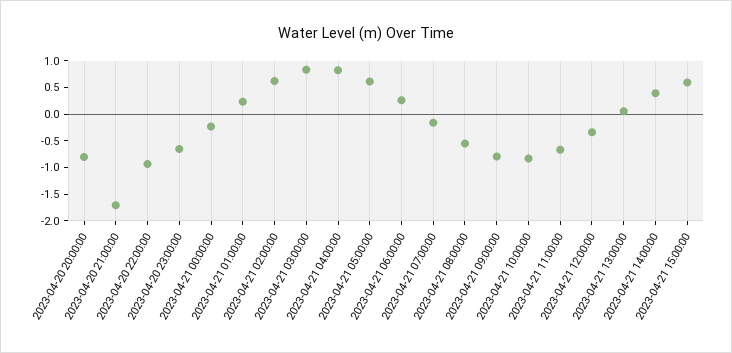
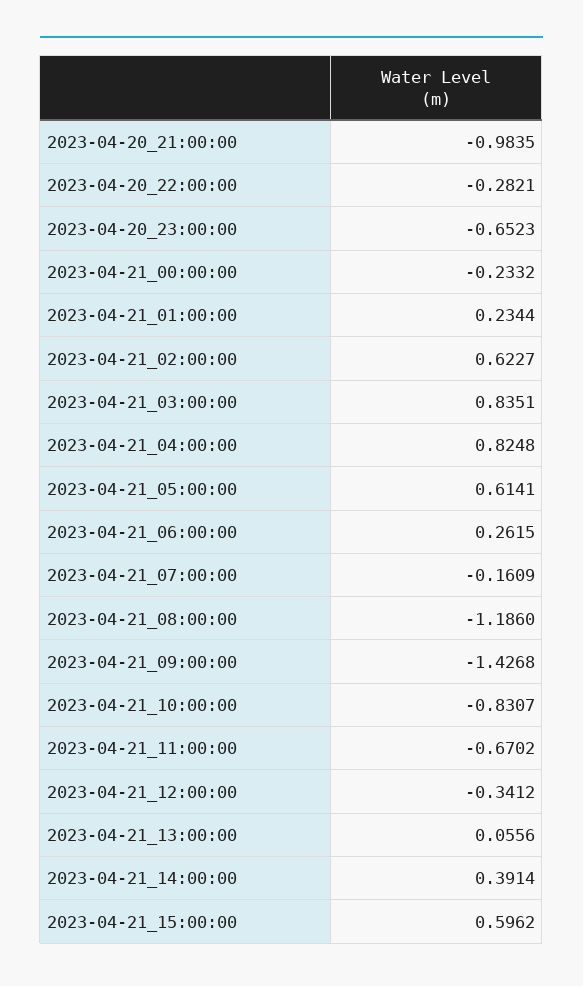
2023-04-20 20:00:00: -0.75 -> none
2023-04-20 21:00:00: -1.75 -> -0.9835
2023-04-20 22:00:00: -1 -> -0.2821
2023-04-21 08:00:00: -0.5 -> -1.186
2023-04-21 09:00:00: -0.75 -> -1.4268

